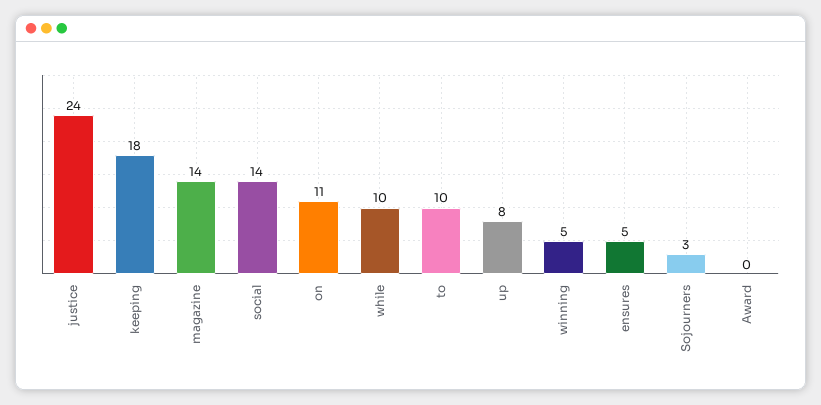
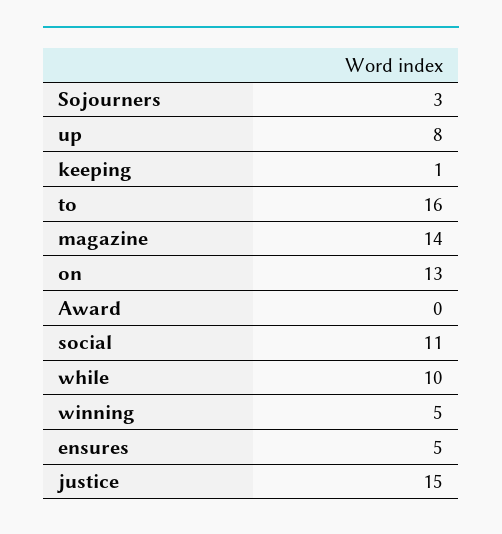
justice: 24 -> 15
keeping: 18 -> 1
social: 14 -> 11
on: 11 -> 13
to: 10 -> 16

